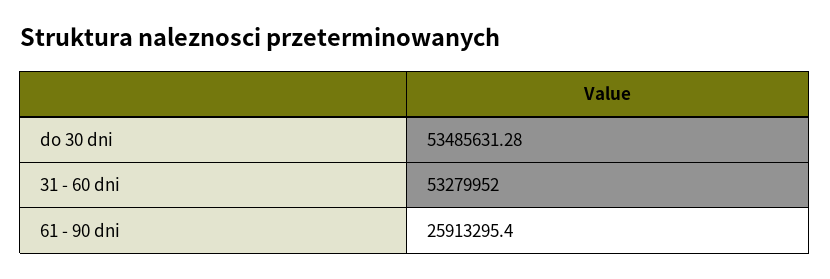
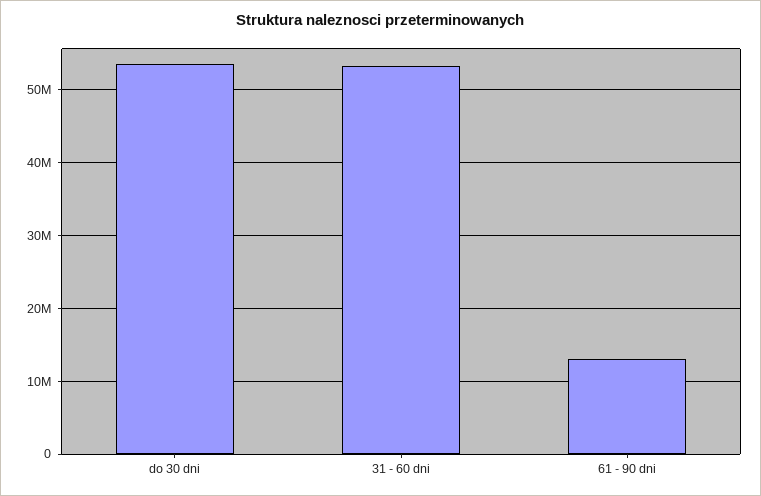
61 - 90 dni: 25913295.4 -> 13000000

